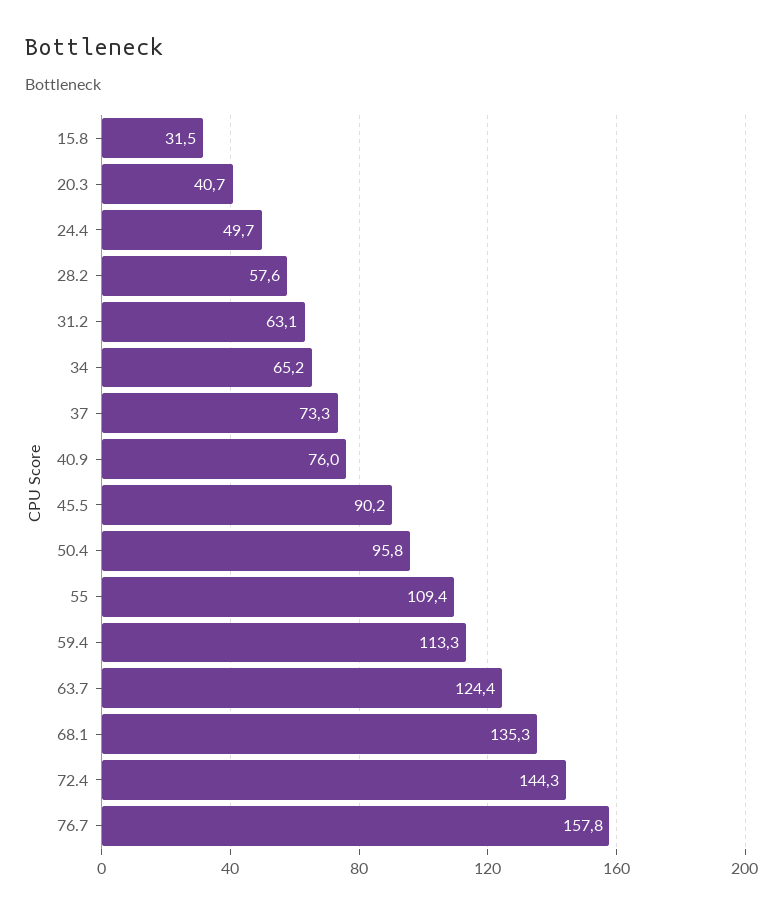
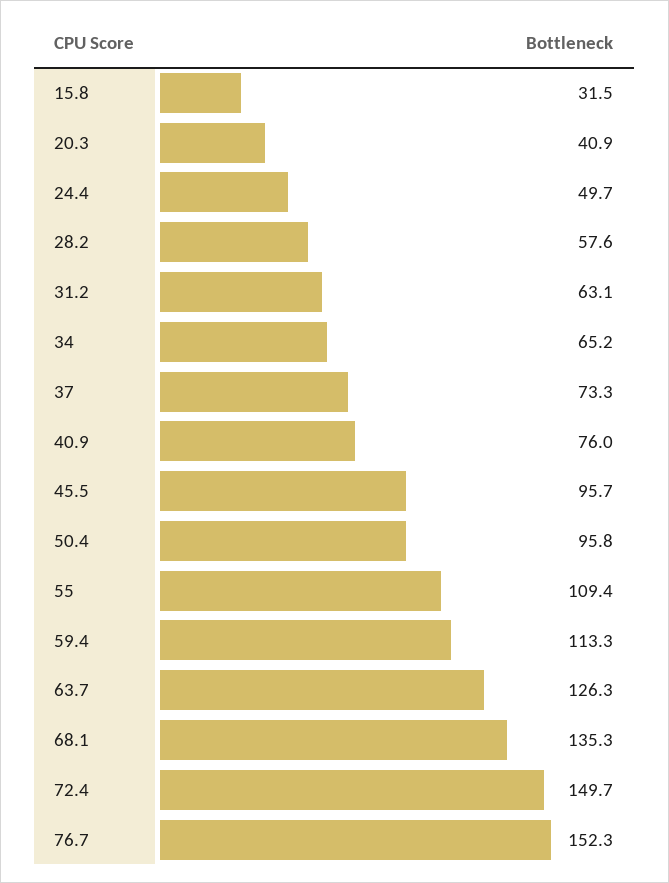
20.3: 40.7 -> 40.9
45.5: 90.2 -> 95.7
63.7: 124.4 -> 126.3
72.4: 144.3 -> 149.7
76.7: 157.8 -> 152.3

